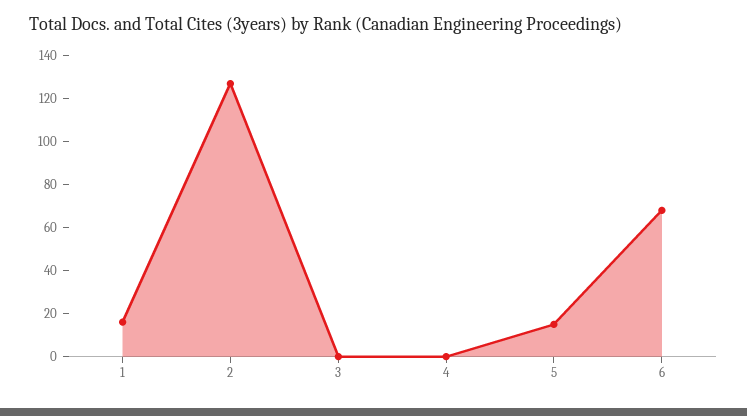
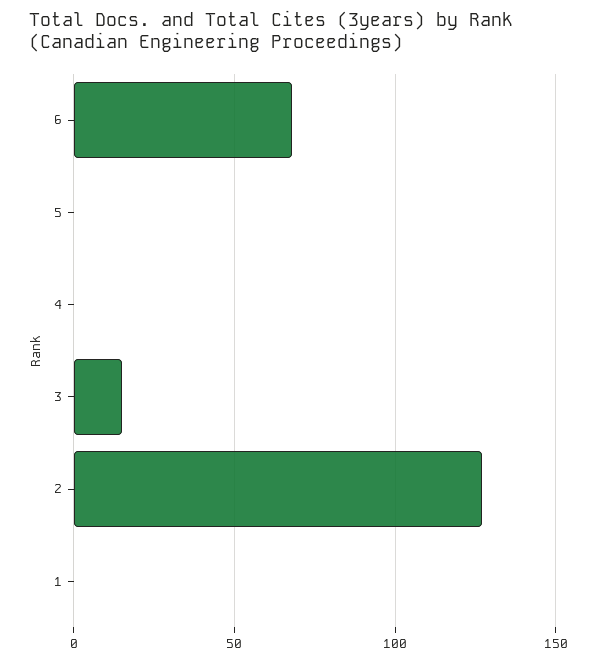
1: 15 -> 0
3: 0 -> 15
5: 15 -> 0

